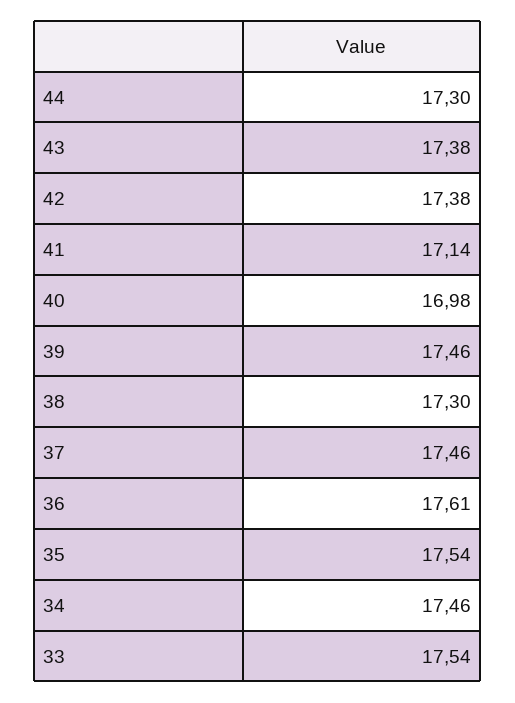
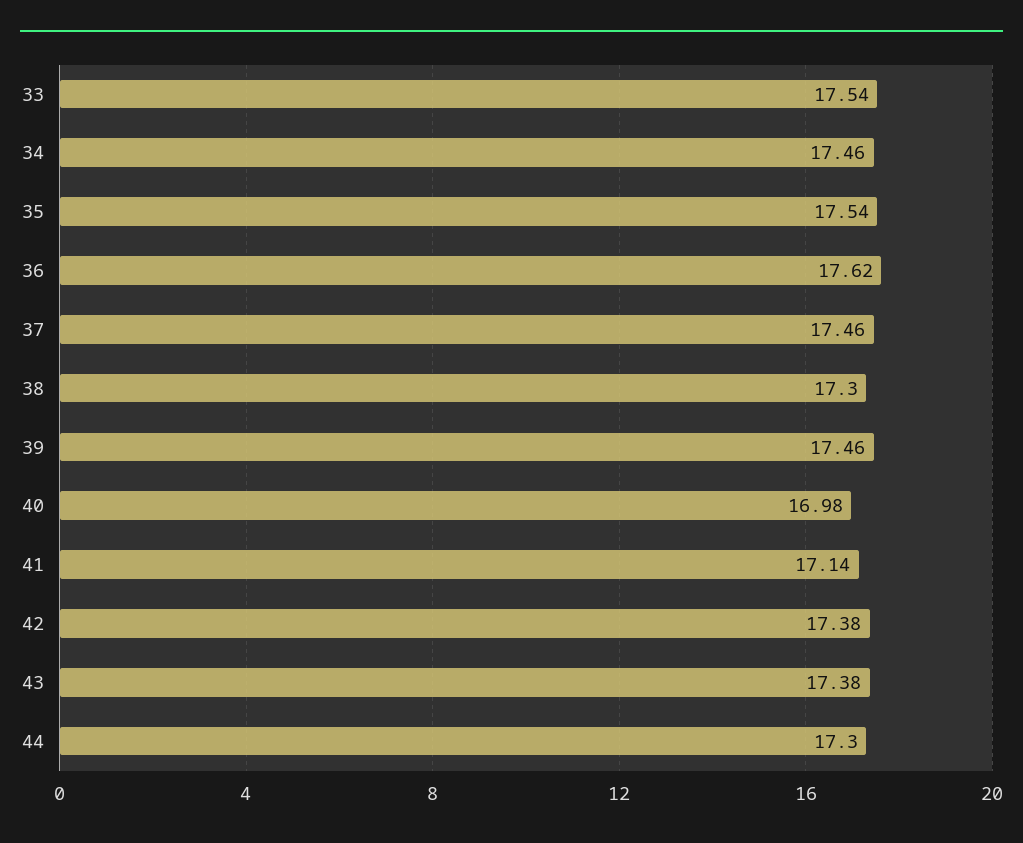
36: 17.61 -> 17.62

